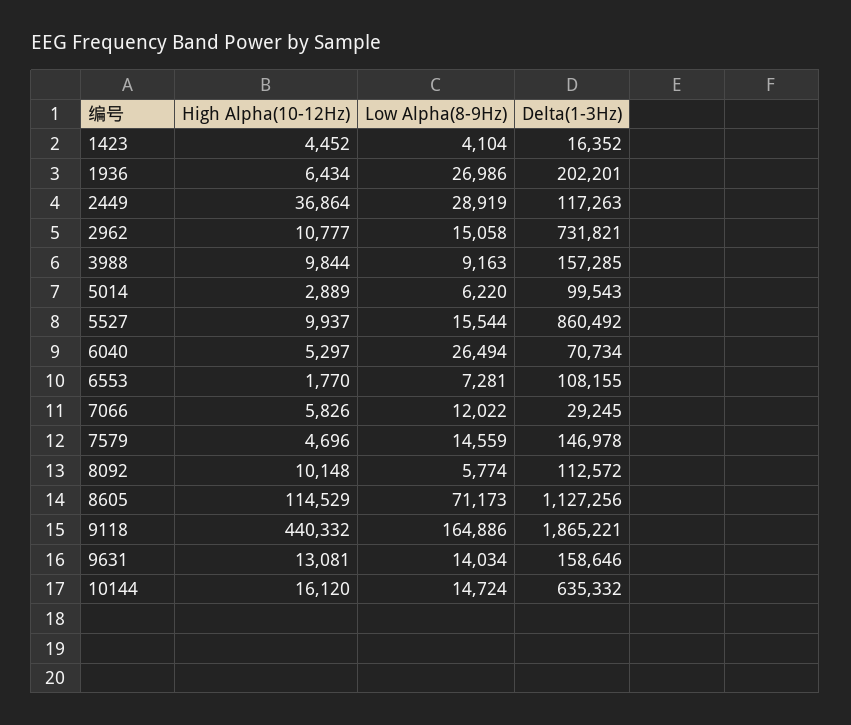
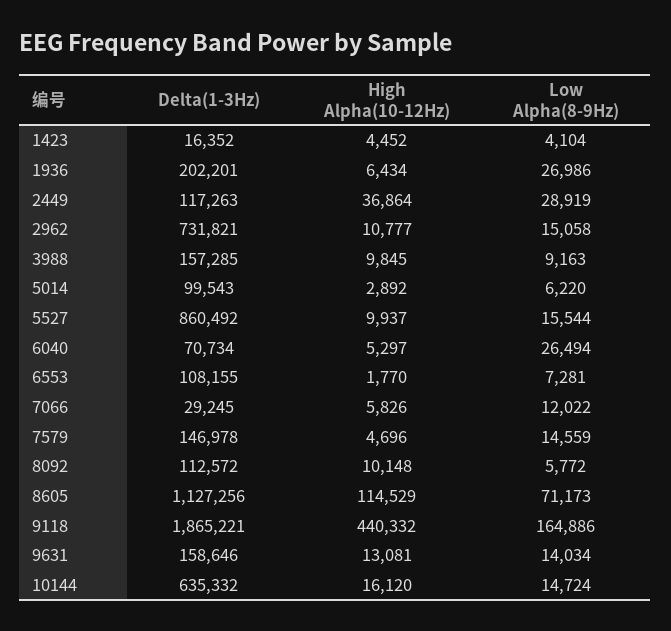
High Alpha(10-12Hz), 3988: 9844 -> 9845
High Alpha(10-12Hz), 5014: 2889 -> 2892
Low Alpha(8-9Hz), 8092: 5774 -> 5772

